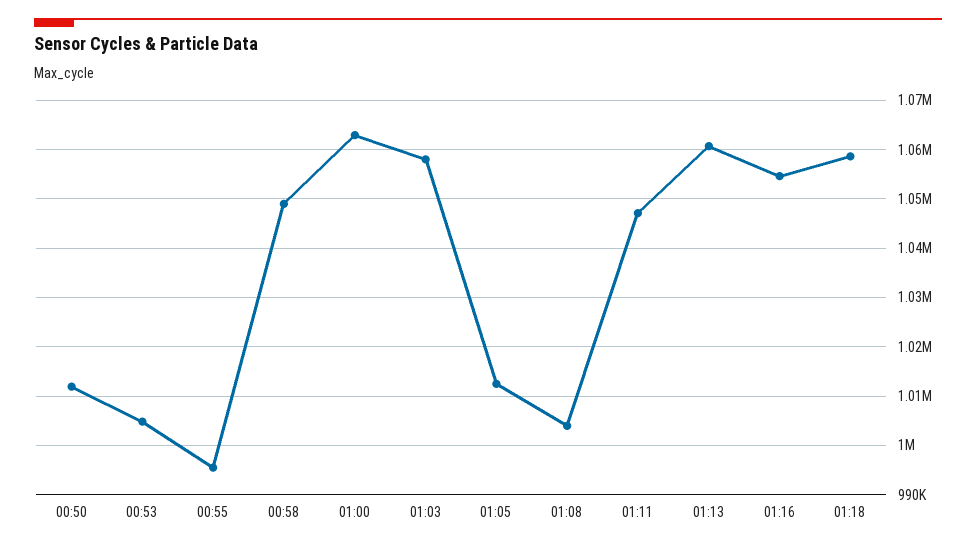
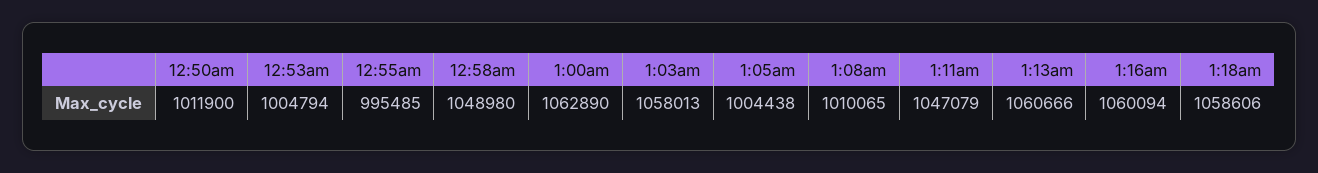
01:05: 1012000 -> 1004438
01:08: 1004000 -> 1010065
01:16: 1054000 -> 1060094

